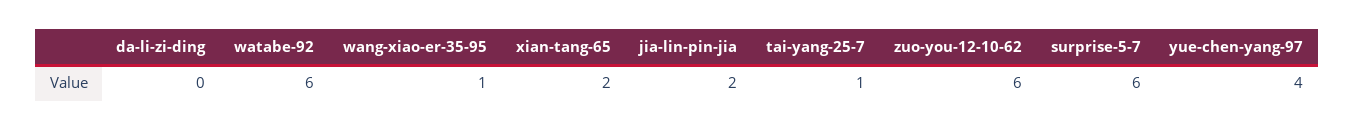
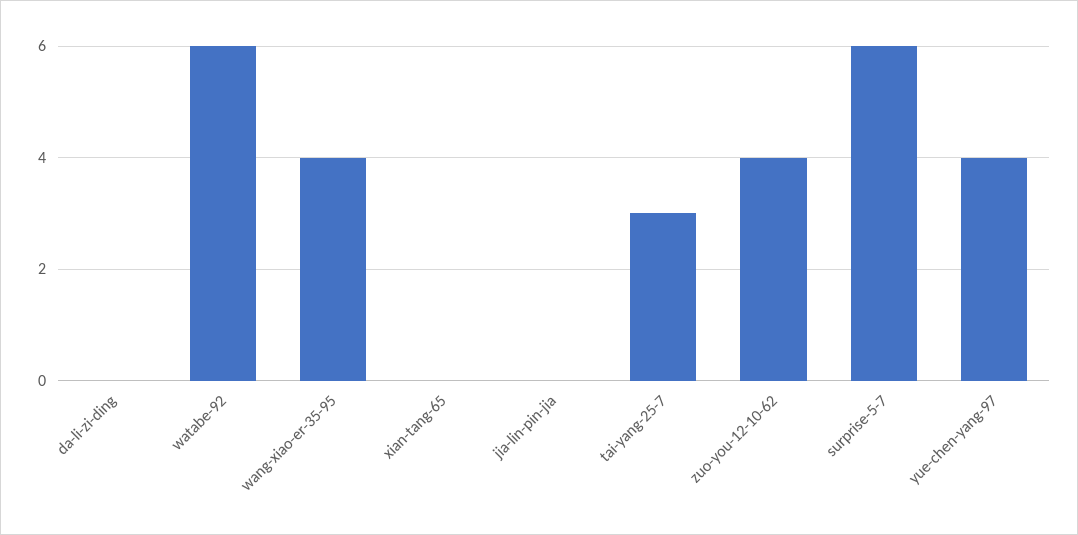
wang-xiao-er-35-95: 1 -> 4
xian-tang-65: 2 -> 0
jia-lin-pin-jia: 2 -> 0
tai-yang-25-7: 1 -> 3
zuo-you-12-10-62: 6 -> 4

